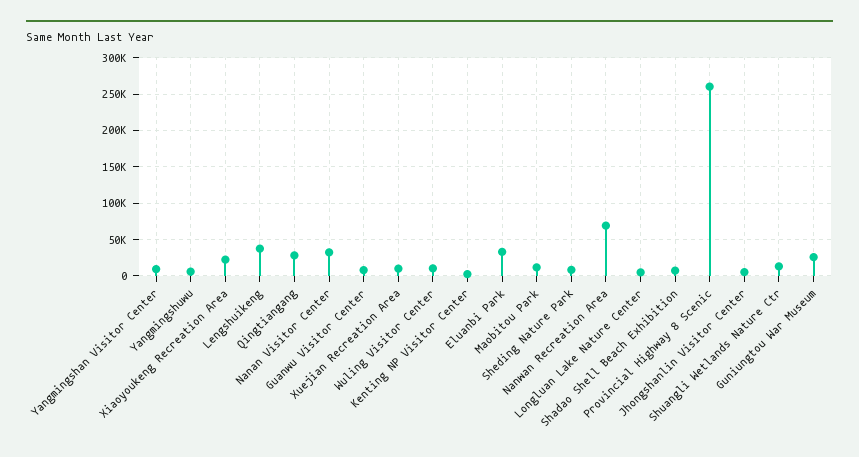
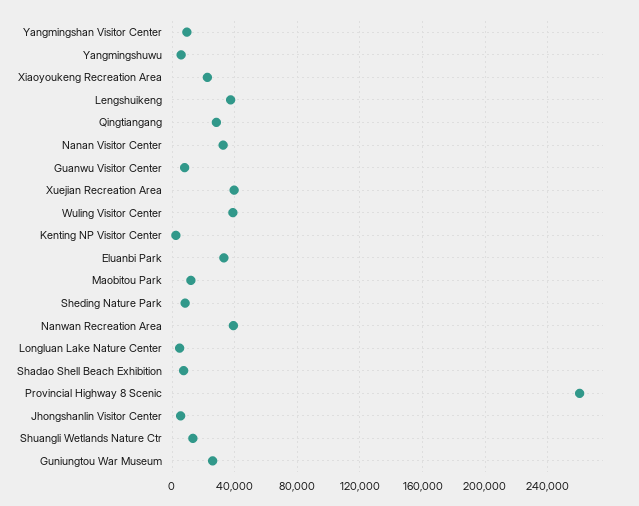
Xuejian Recreation Area: 10000 -> 40000
Wuling Visitor Center: 10000 -> 40000
Nanwan Recreation Area: 70000 -> 40000

